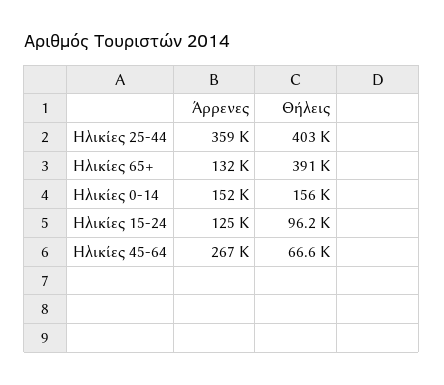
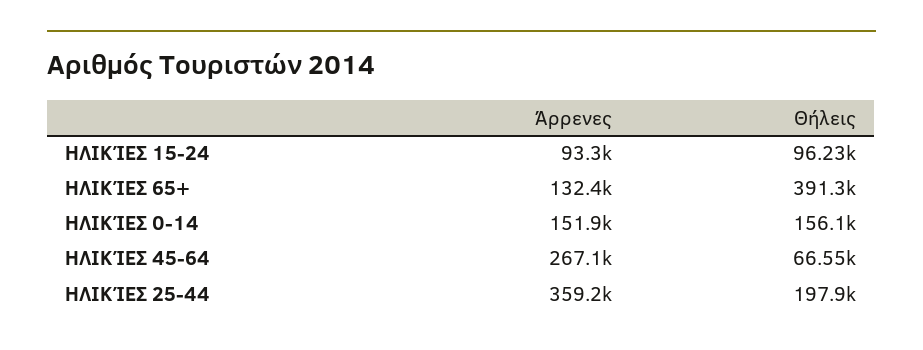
Θήλεις, Ηλικίες 25-44: 403000 -> 197900
Άρρενες, Ηλικίες 15-24: 125000 -> 93300

